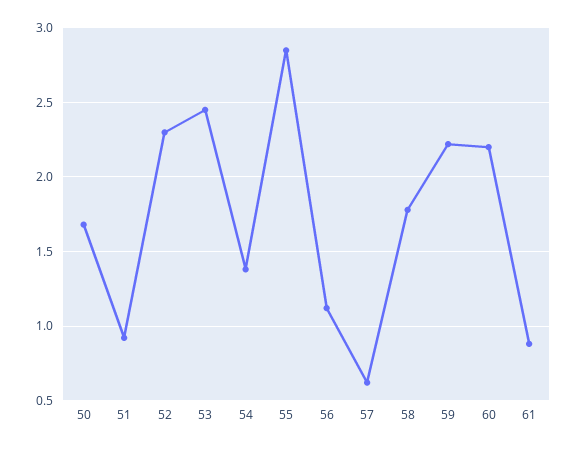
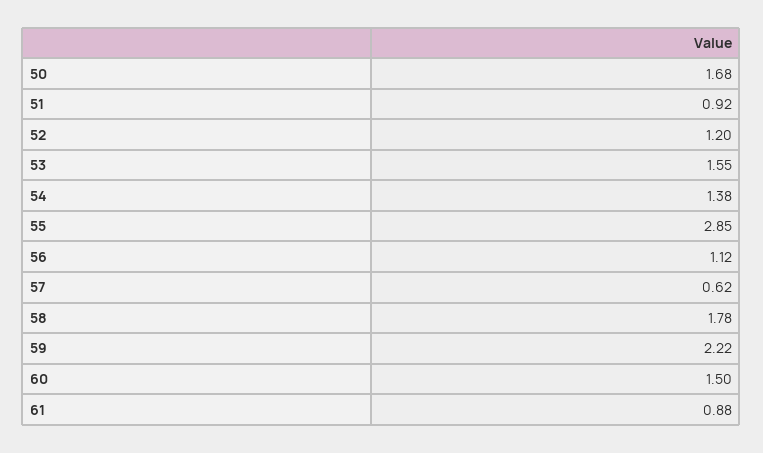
52: 2.3 -> 1.2
53: 2.45 -> 1.55
60: 2.2 -> 1.5

